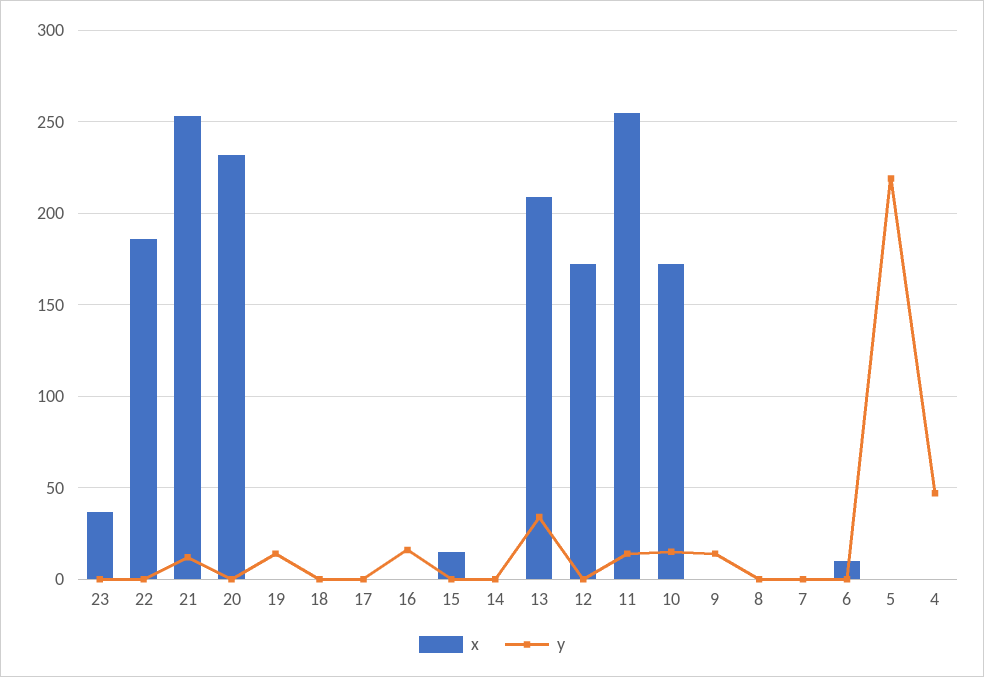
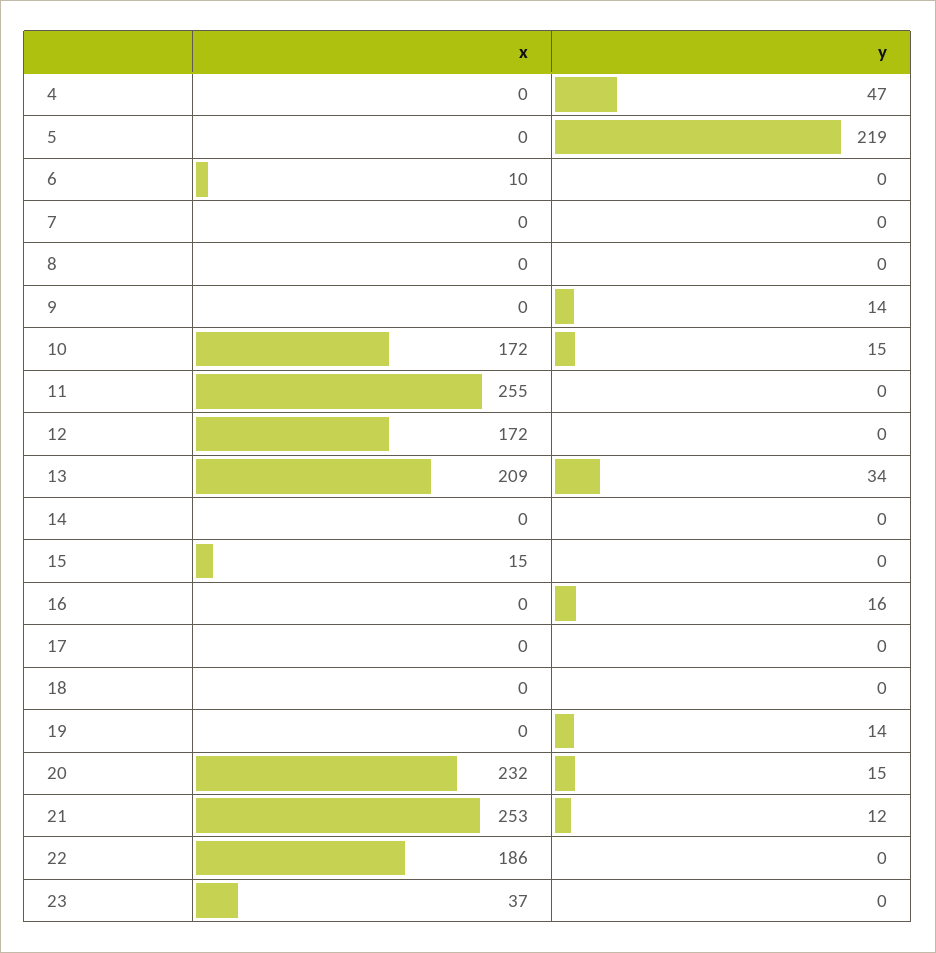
y, 20: 0 -> 15
y, 11: 15 -> 0

